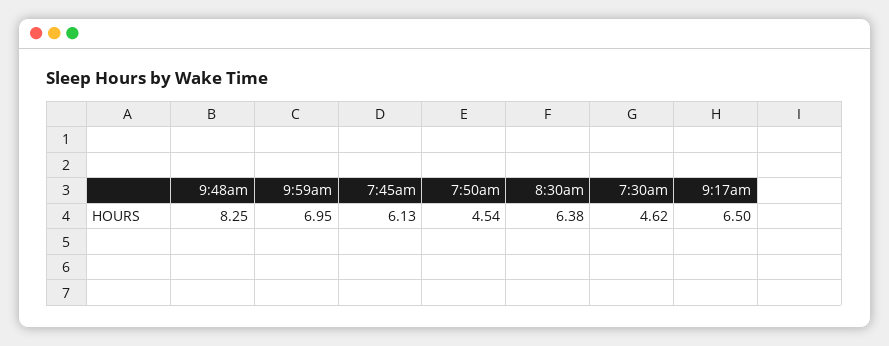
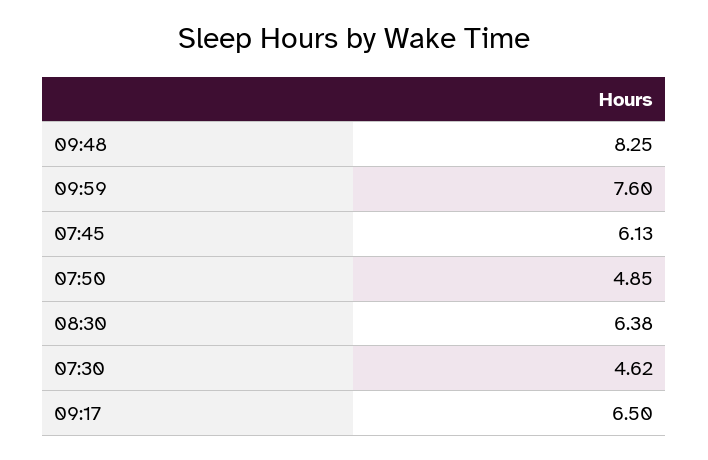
9:59am: 6.95 -> 7.6
7:50am: 4.54 -> 4.85

